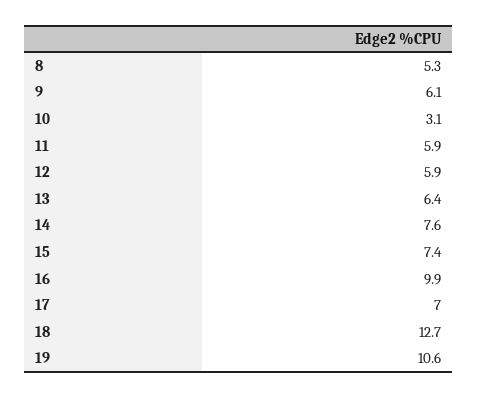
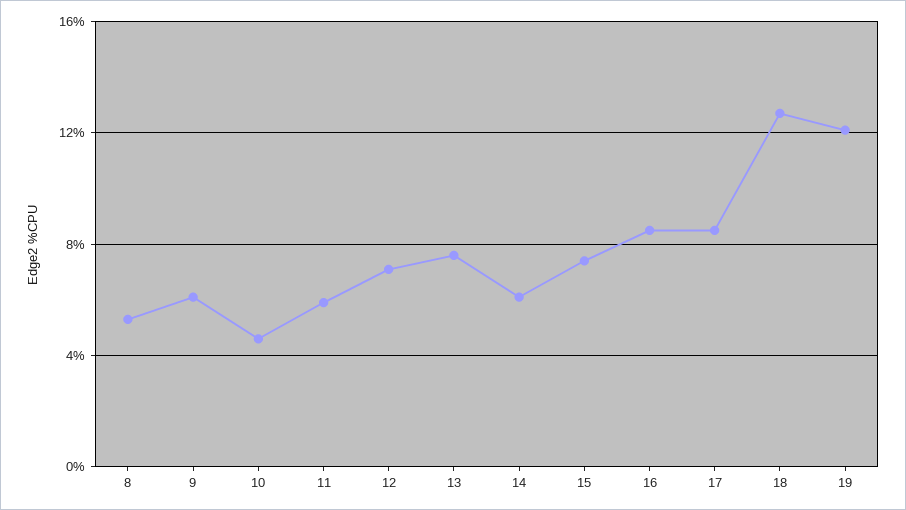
10: 3.1 -> 4.5
12: 5.9 -> 7
13: 6.4 -> 7.5
14: 7.6 -> 6
16: 9.9 -> 8.5
17: 7 -> 8.5
19: 10.6 -> 12

